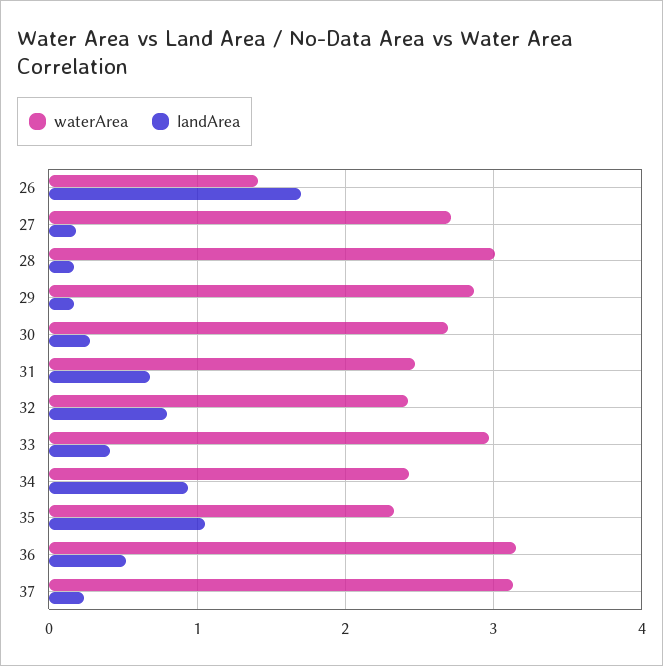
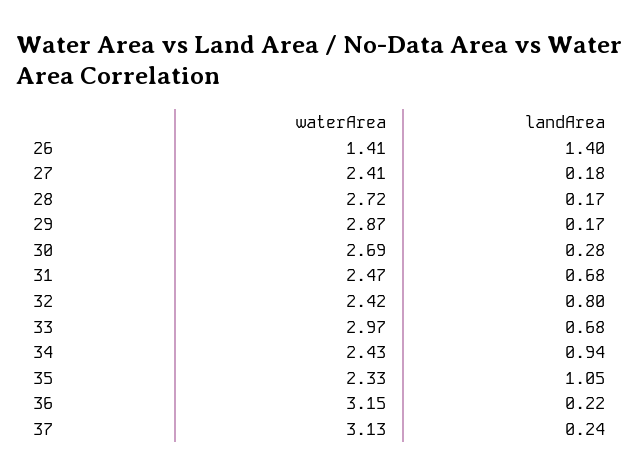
landArea, 26: 1.7 -> 1.4
waterArea, 27: 2.7 -> 2.41
waterArea, 28: 3 -> 2.72
landArea, 33: 0.4 -> 0.68
landArea, 36: 0.5 -> 0.22

